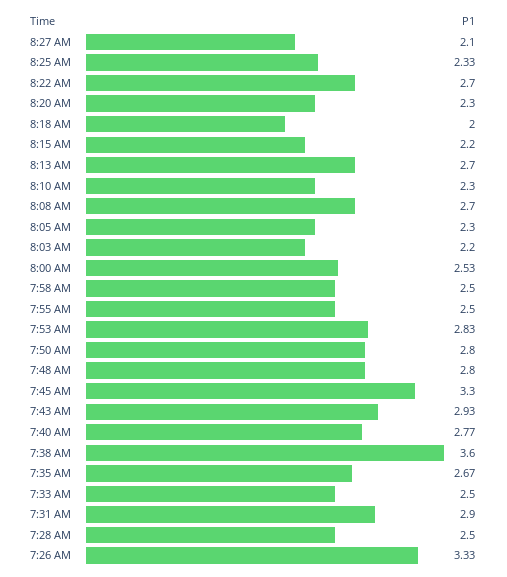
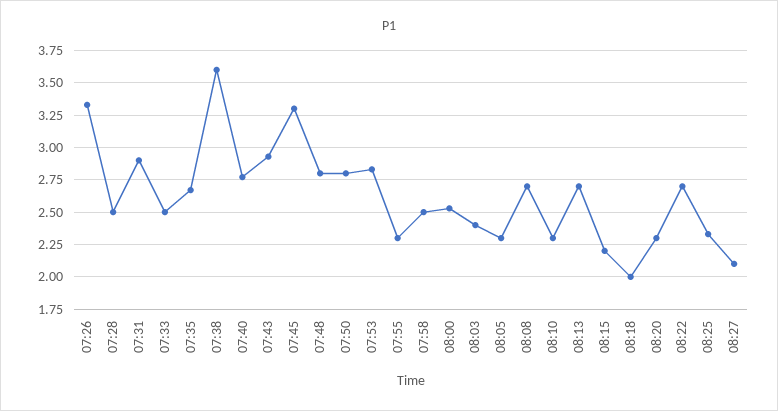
8:03 AM: 2.2 -> 2.4
7:55 AM: 2.5 -> 2.3

